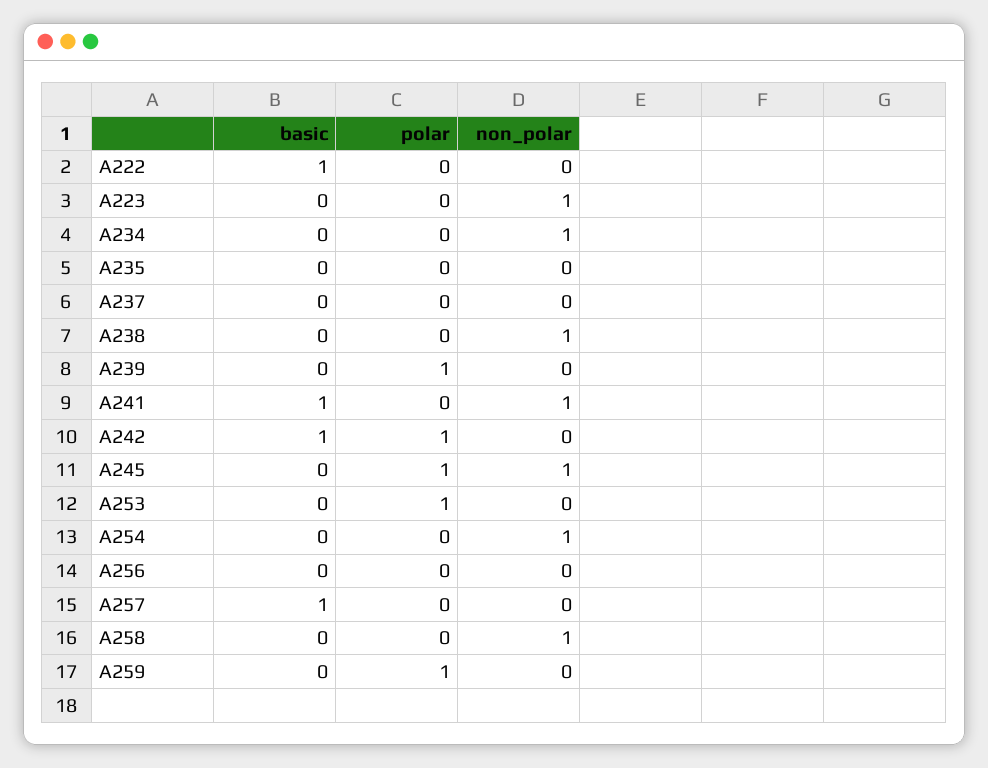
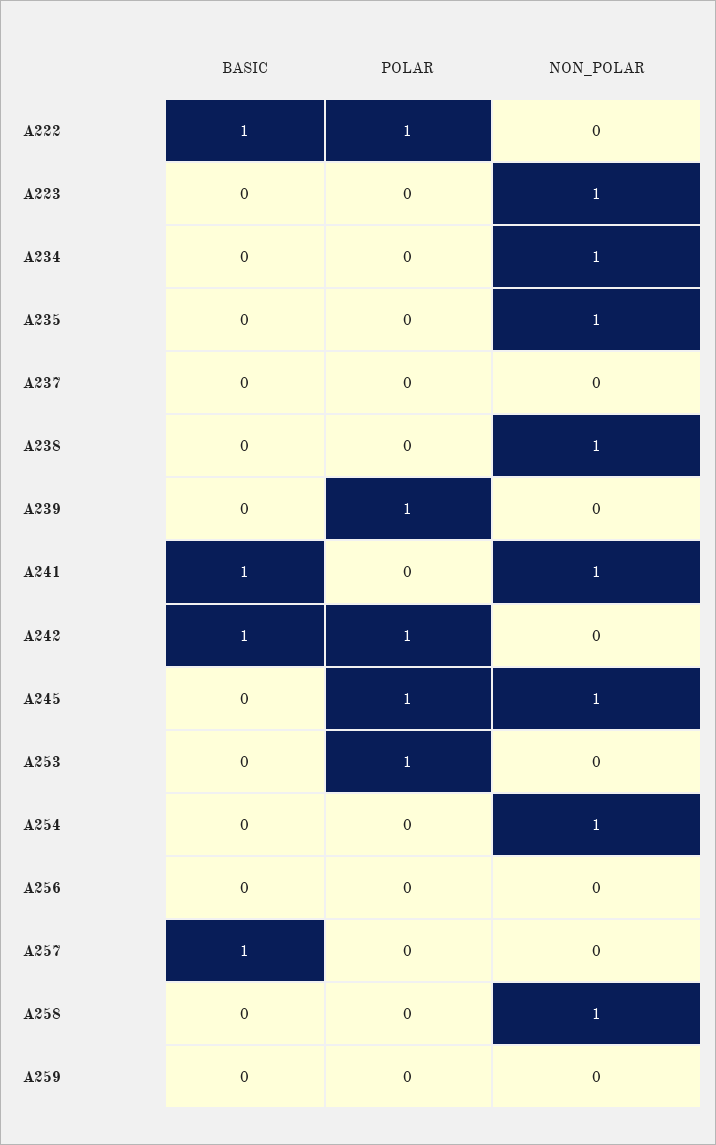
polar, A222: 0 -> 1
non_polar, A235: 0 -> 1
polar, A259: 1 -> 0

